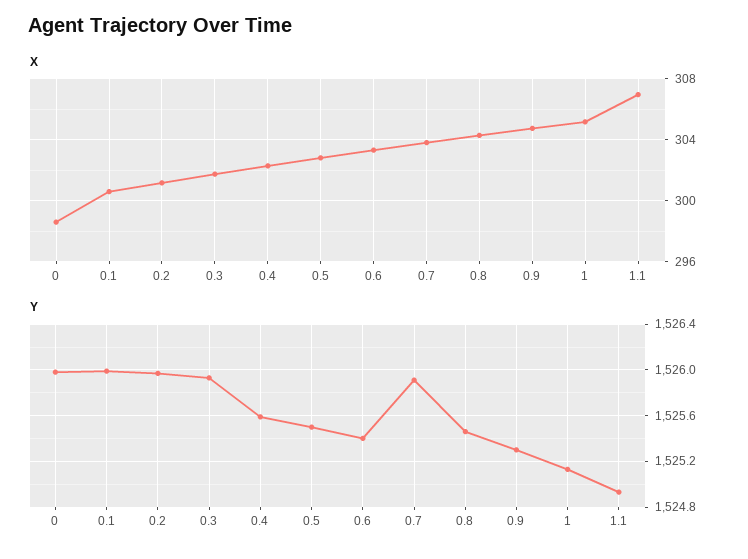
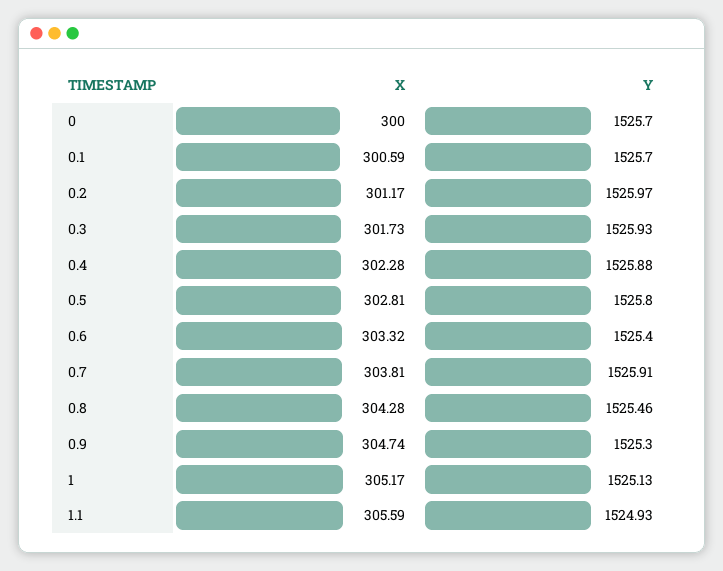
X, 0: 298.5 -> 300
X, 1.1: 307 -> 305.59
Y, 0: 1526 -> 1525.7
Y, 0.1: 1526 -> 1525.7
Y, 0.4: 1525.6 -> 1525.88
Y, 0.5: 1525.5 -> 1525.8

